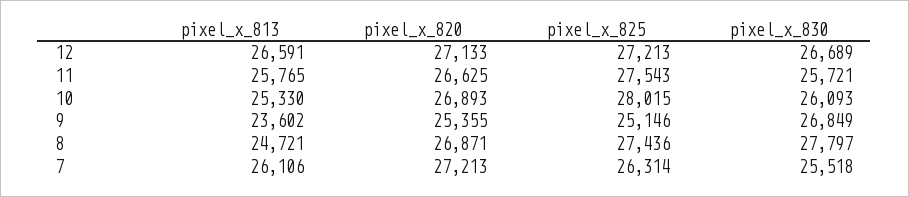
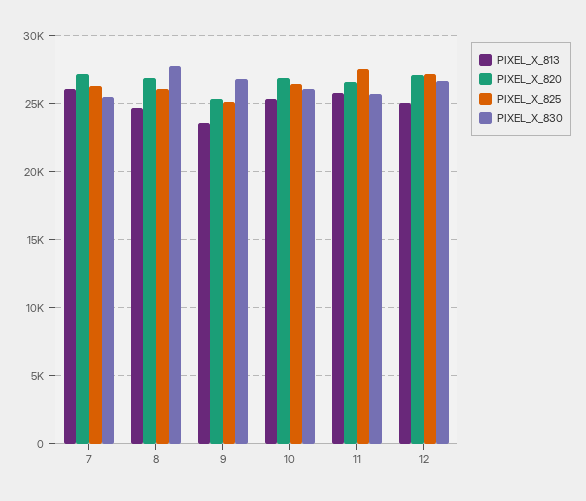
pixel_x_813, 12: 26591 -> 25000
pixel_x_825, 10: 28015 -> 26500
pixel_x_825, 8: 27436 -> 26000

